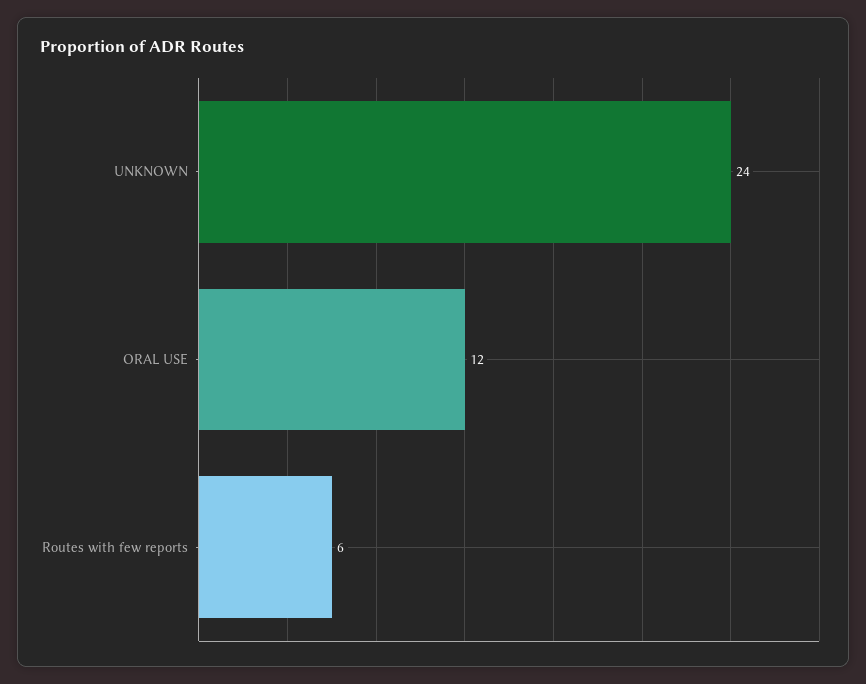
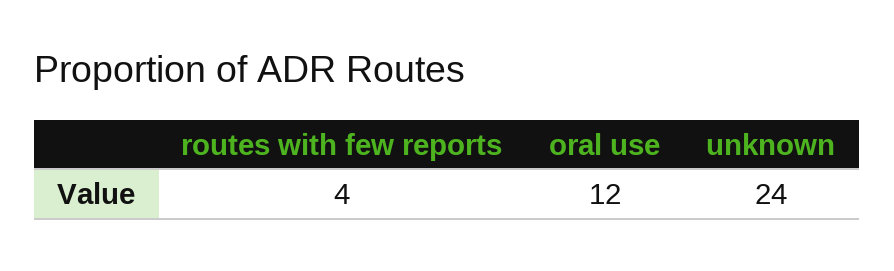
Routes with few reports: 6 -> 4

